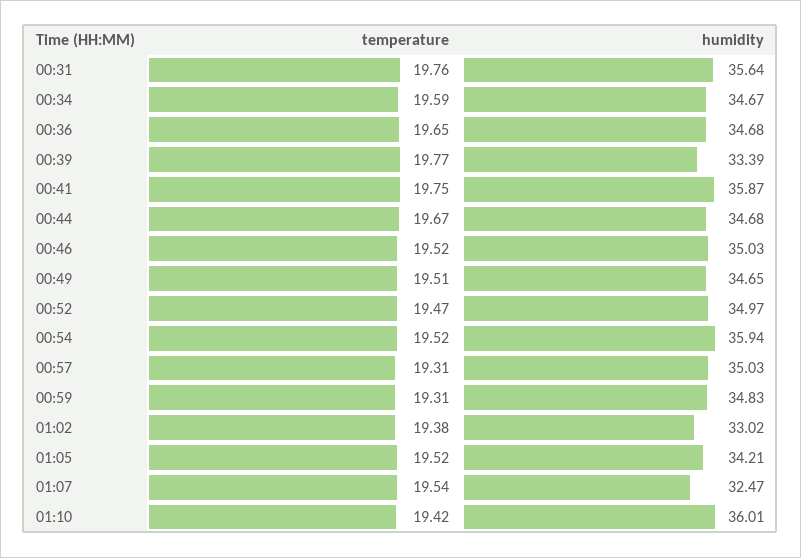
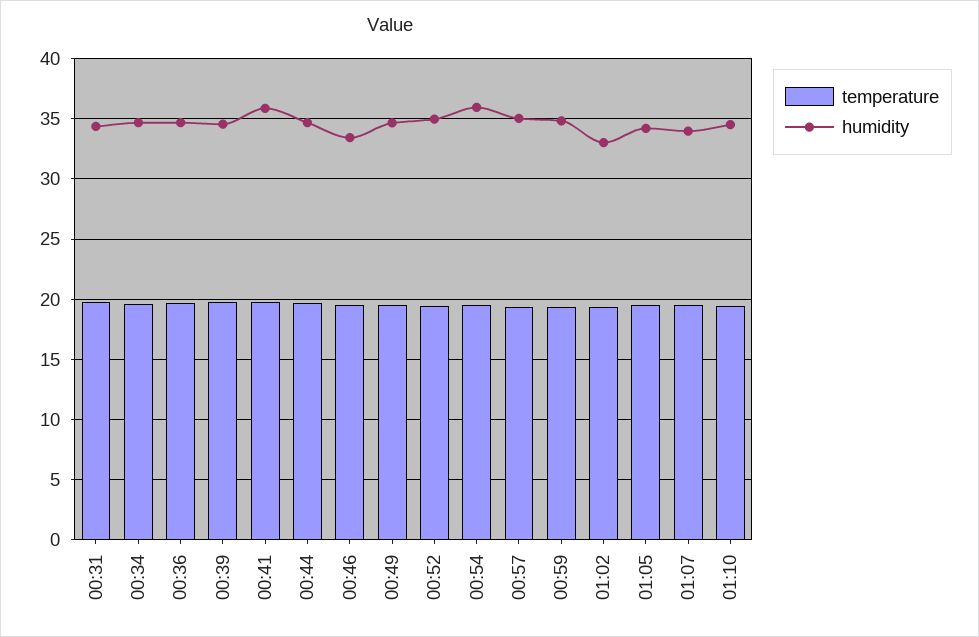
humidity, 00:31: 35.64 -> 34.5
humidity, 00:39: 33.39 -> 34.5
humidity, 00:46: 35.03 -> 33.5
humidity, 01:07: 32.47 -> 34
humidity, 01:10: 36.01 -> 34.5

